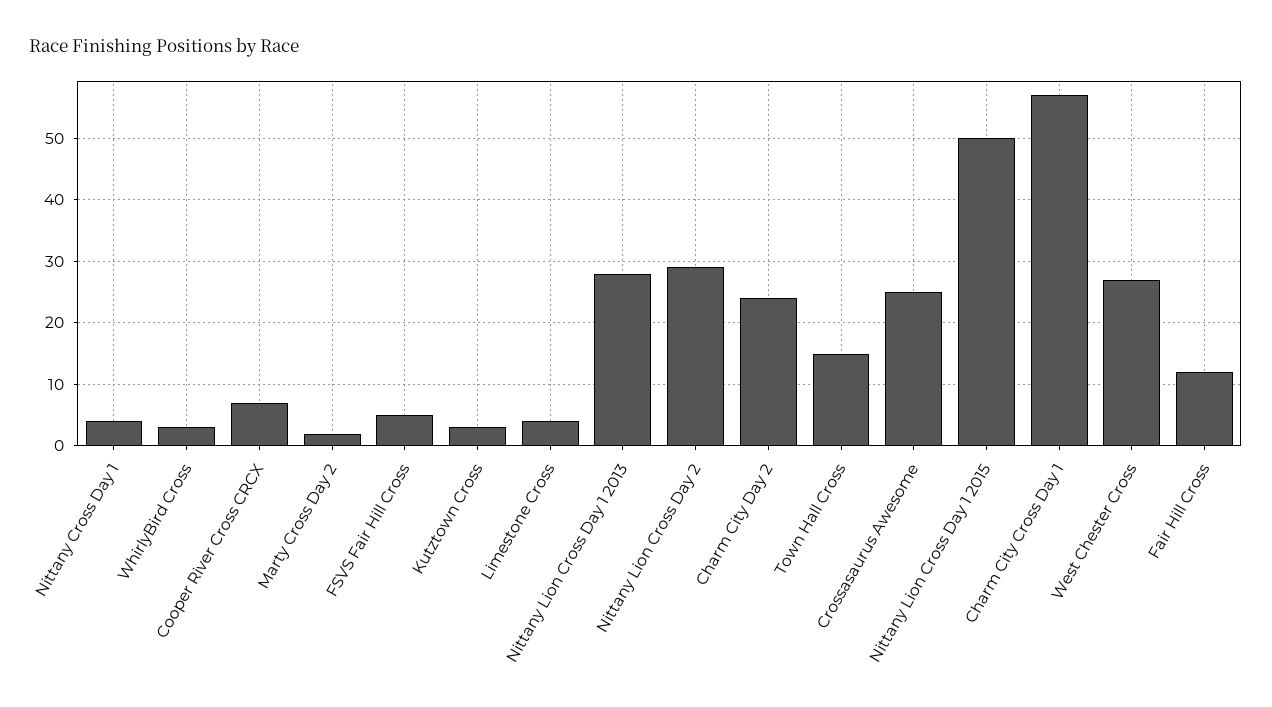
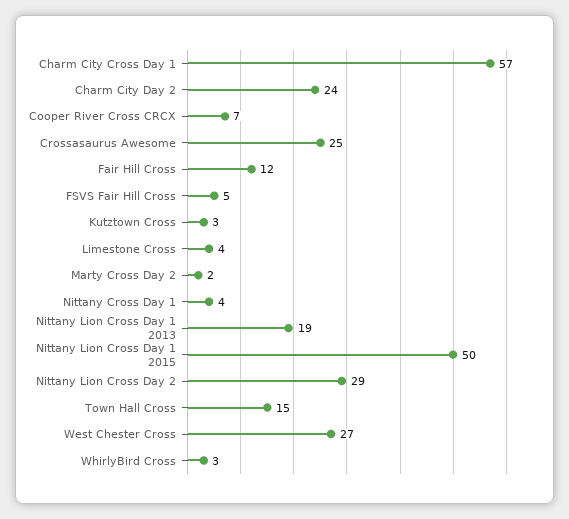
Nittany Lion Cross Day 1 2013: 28 -> 19

